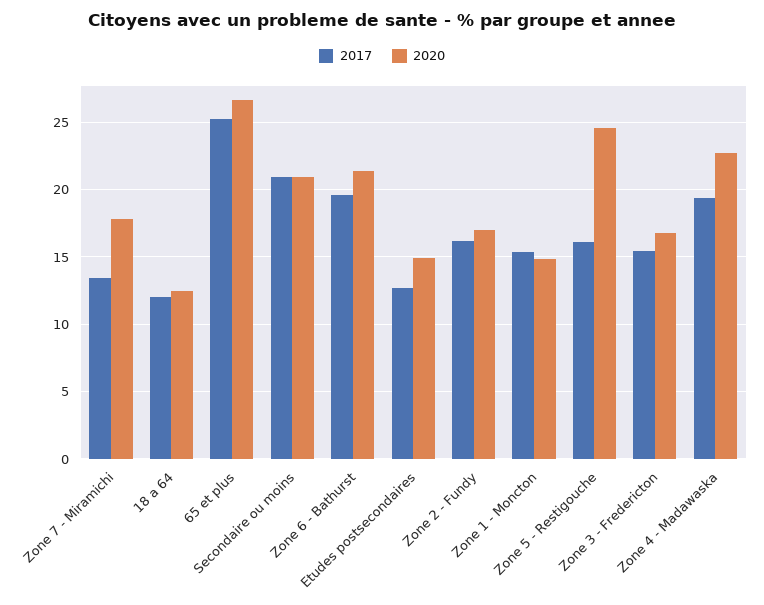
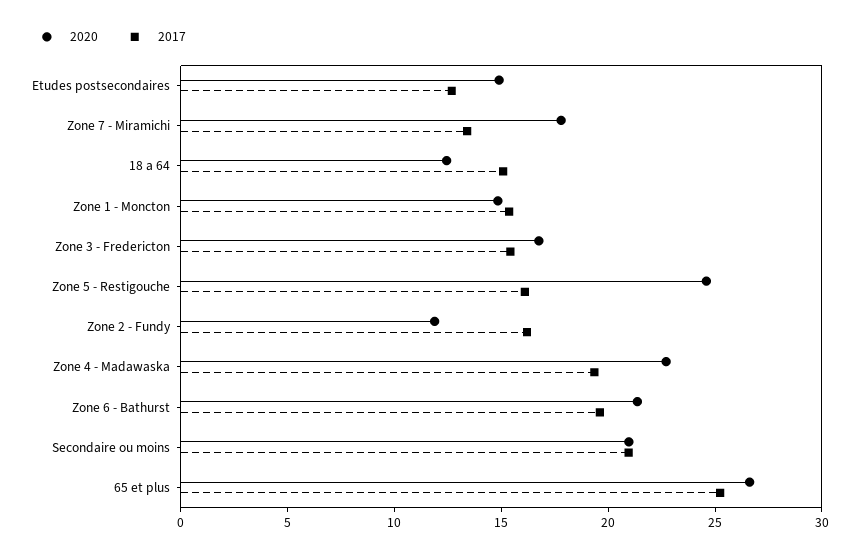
2017, 18 a 64: 12 -> 15
2020, Zone 2 - Fundy: 17 -> 12

